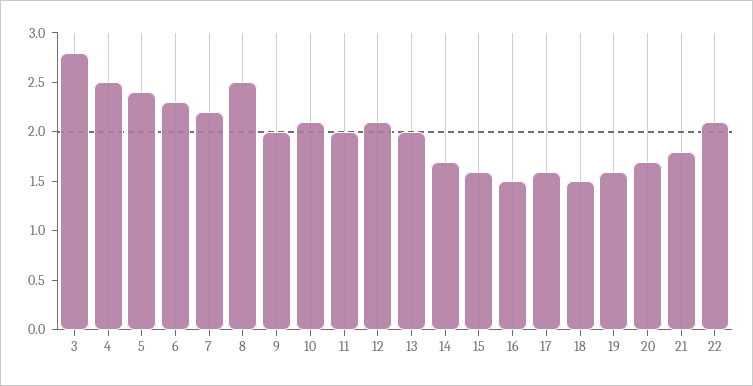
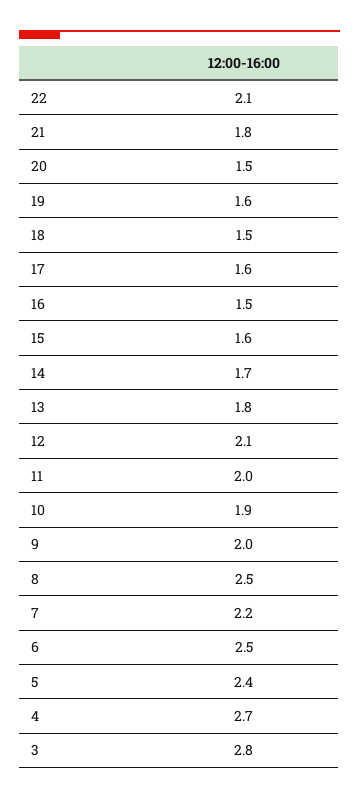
4: 2.5 -> 2.7
6: 2.3 -> 2.5
10: 2.1 -> 1.9
13: 2 -> 1.8
20: 1.7 -> 1.5

